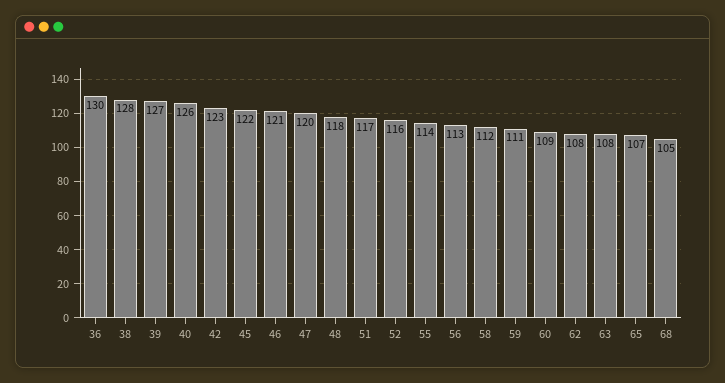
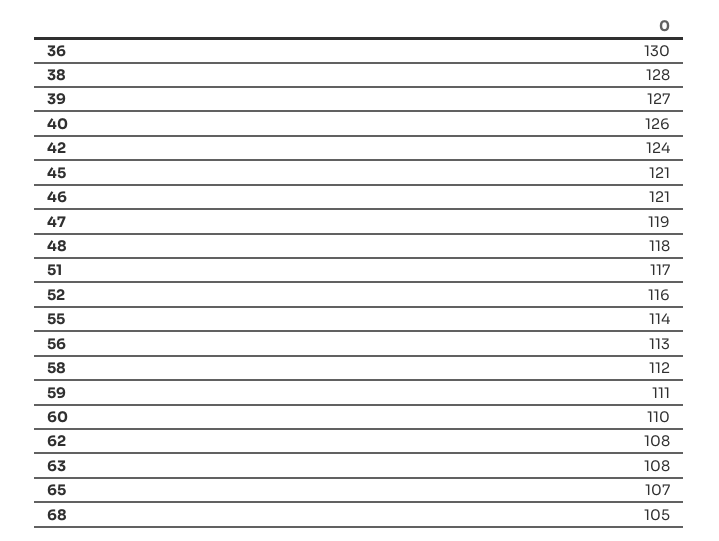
42: 123 -> 124
45: 122 -> 121
47: 120 -> 119
60: 109 -> 110

